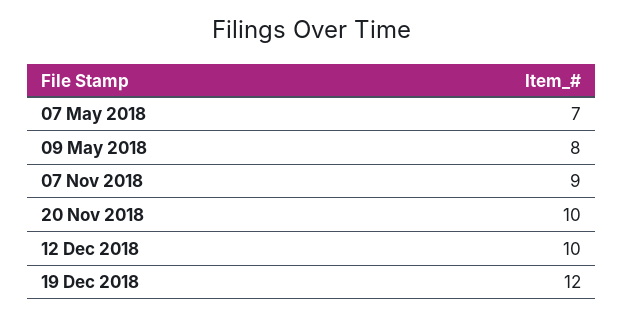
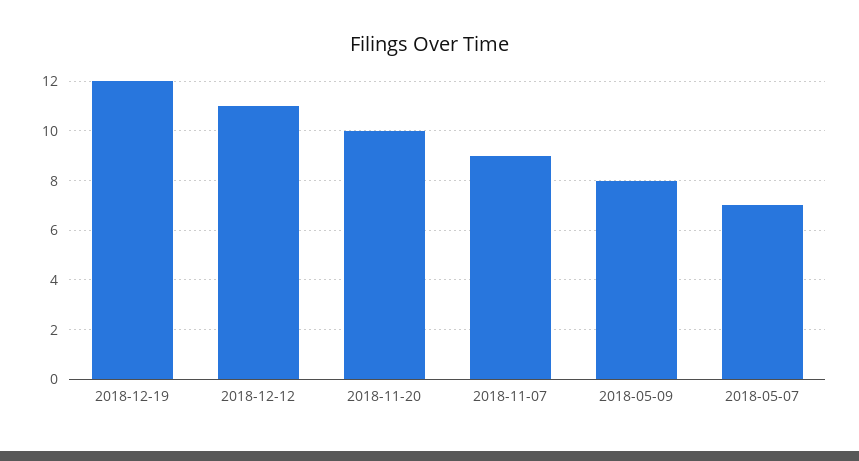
12 Dec 2018: 10 -> 11

